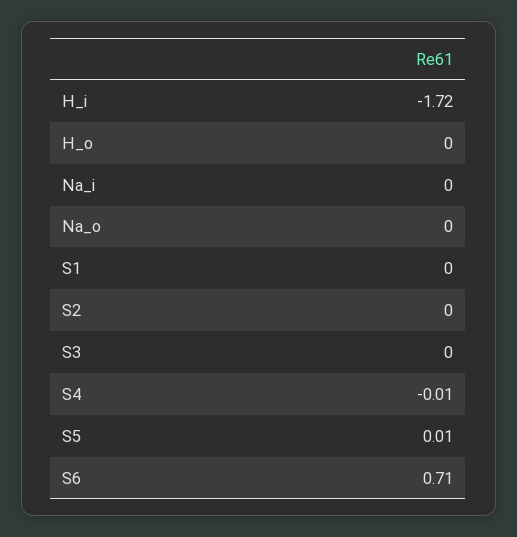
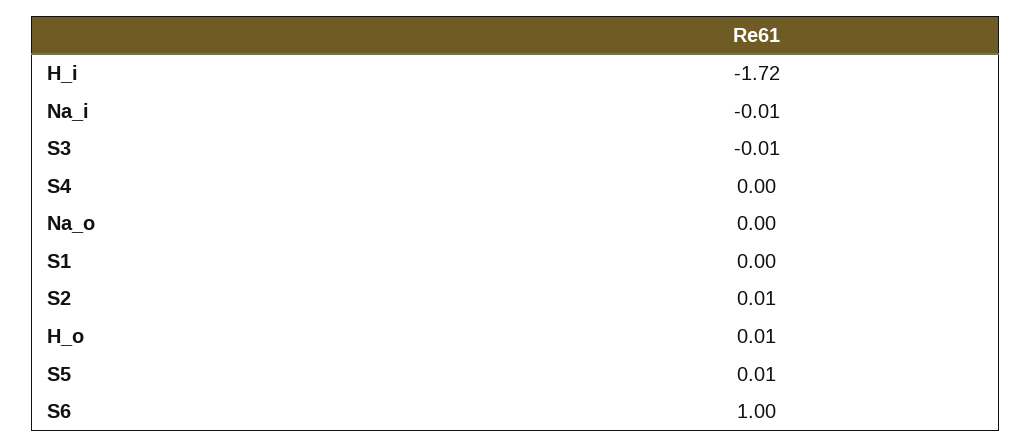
H_o: 0 -> 0.01
Na_i: 0 -> -0.01
S2: 0 -> 0.01
S3: 0 -> -0.01
S4: -0.01 -> 0
S6: 0.71 -> 1

